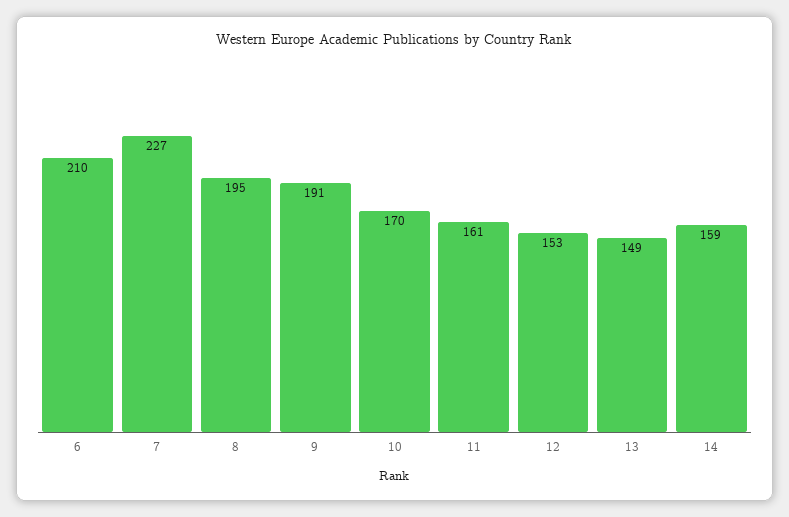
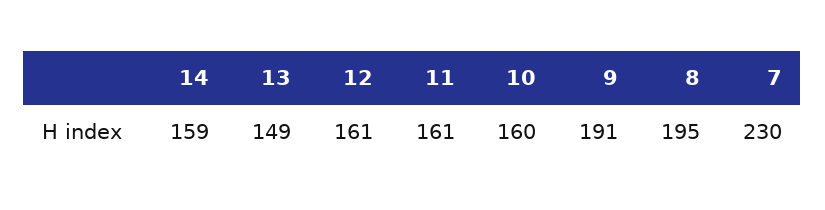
6: 210 -> none
7: 227 -> 230
10: 170 -> 160
12: 153 -> 161

